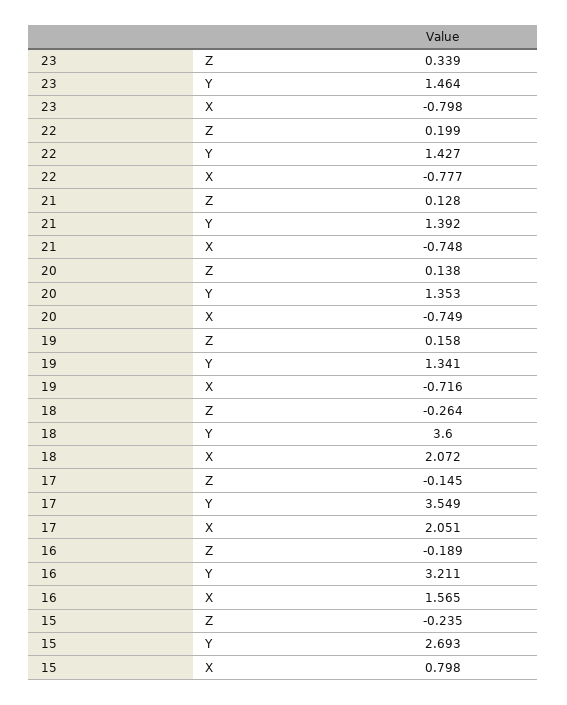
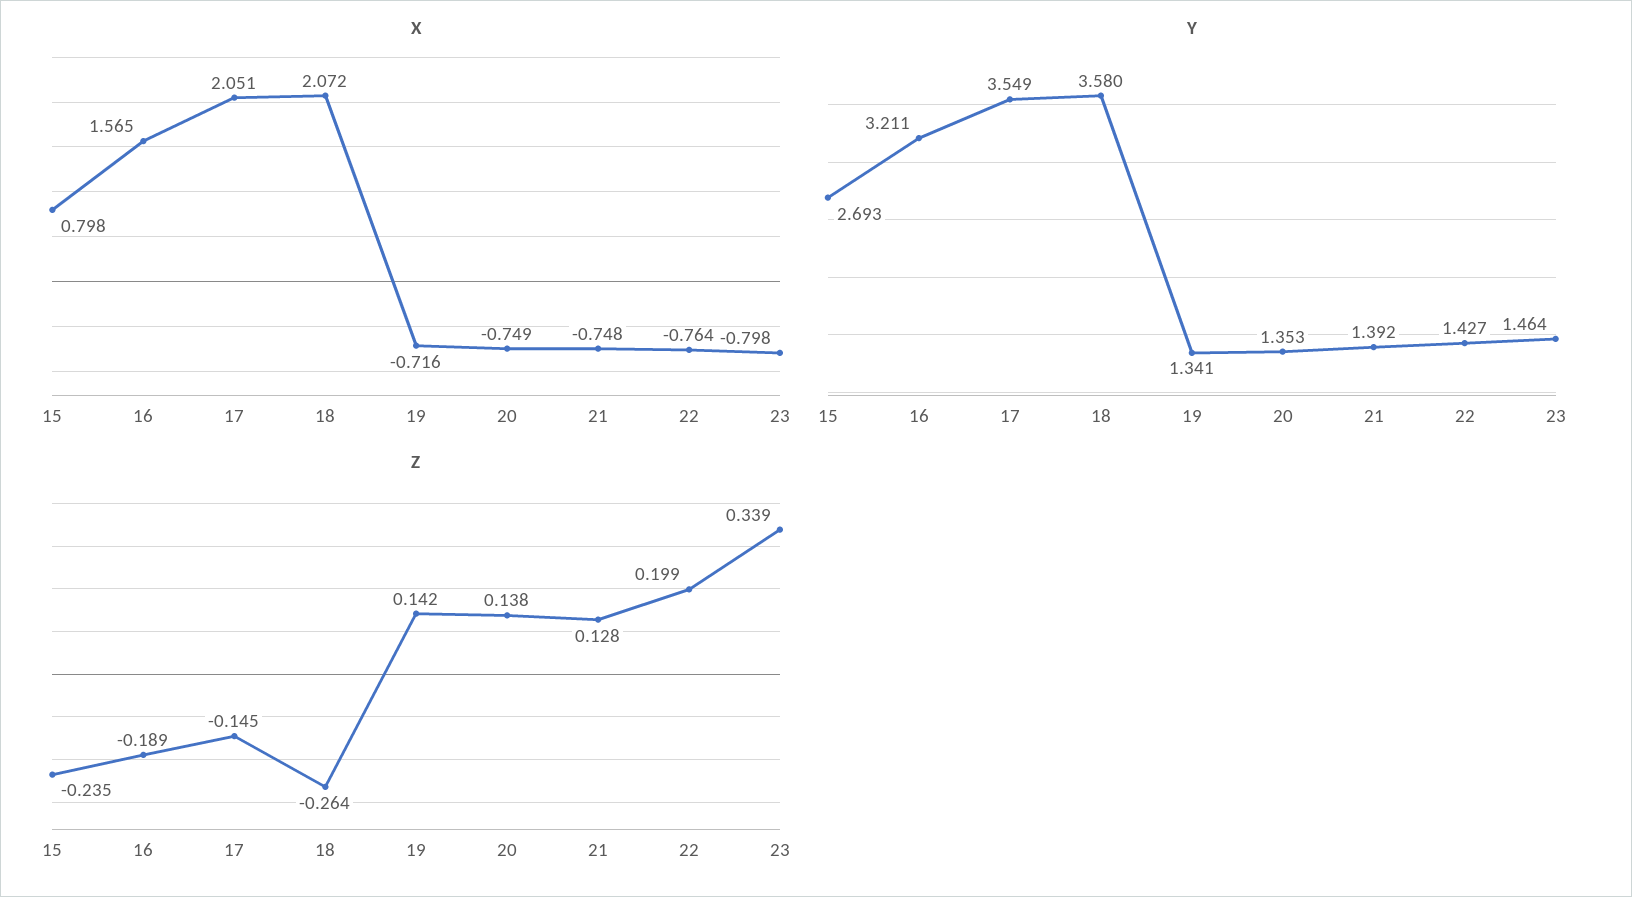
X, 22: -0.777 -> -0.764
Z, 19: 0.158 -> 0.142
Y, 18: 3.6 -> 3.58

